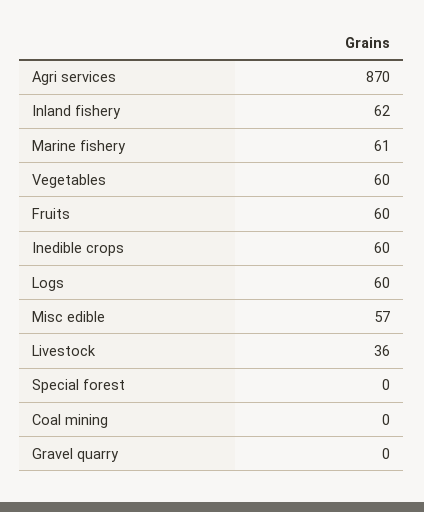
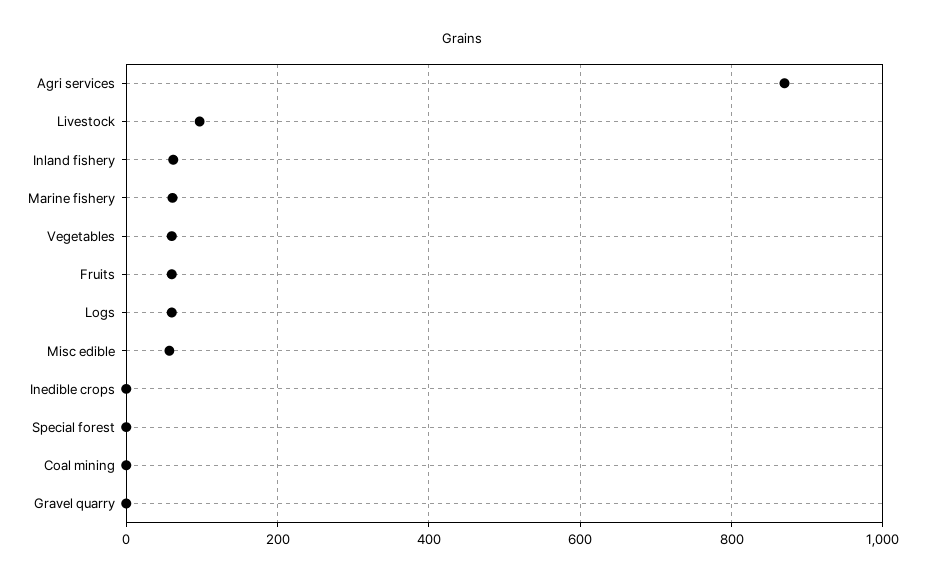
Inedible crops: 60 -> 0
Livestock: 36 -> 100

